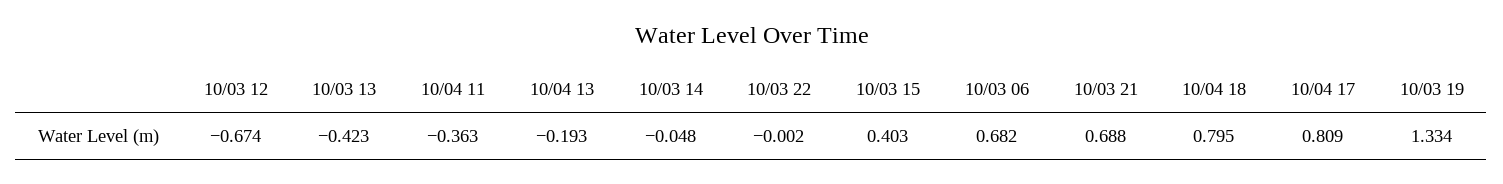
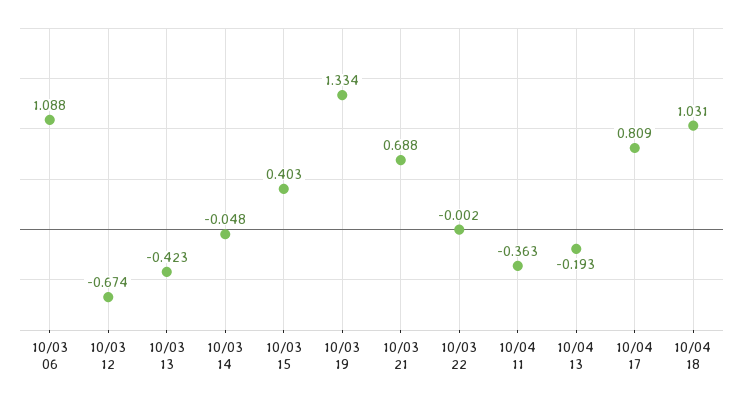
10/03 06: 0.682 -> 1.088
10/04 18: 0.795 -> 1.031

